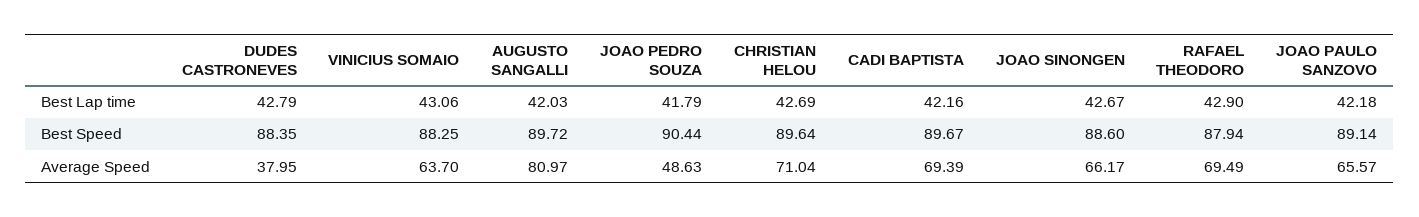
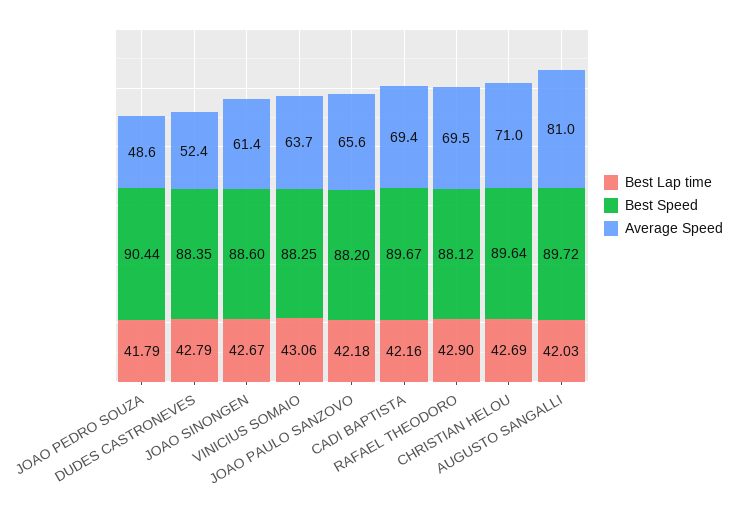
Best Speed, RAFAEL THEODORO: 87.94 -> 88.12
Best Speed, JOAO PAULO SANZOVO: 89.14 -> 88.2
Average Speed, DUDES CASTRONEVES: 37.95 -> 52.4
Average Speed, JOAO SINONGEN: 66.17 -> 61.4

